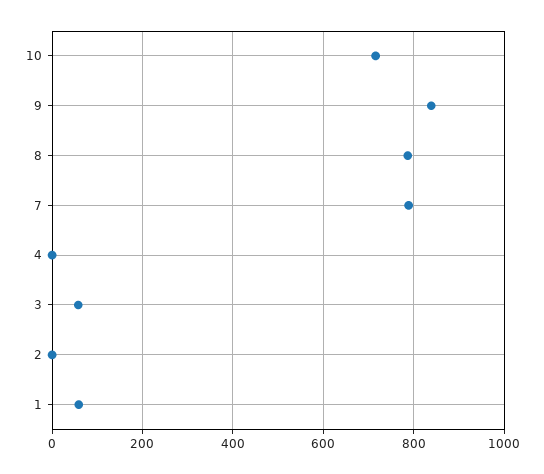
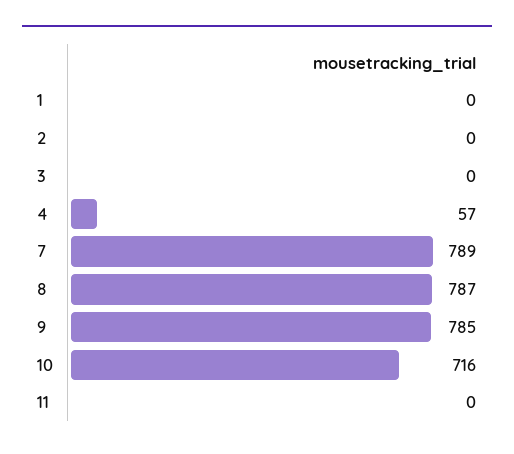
9: 840 -> 785
4: 0 -> 57
3: 60 -> 0
1: 60 -> 0
11: none -> 0

